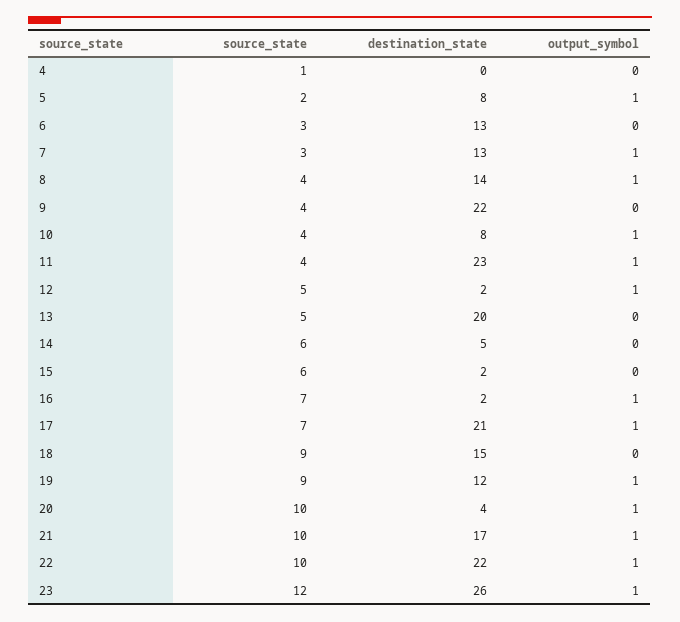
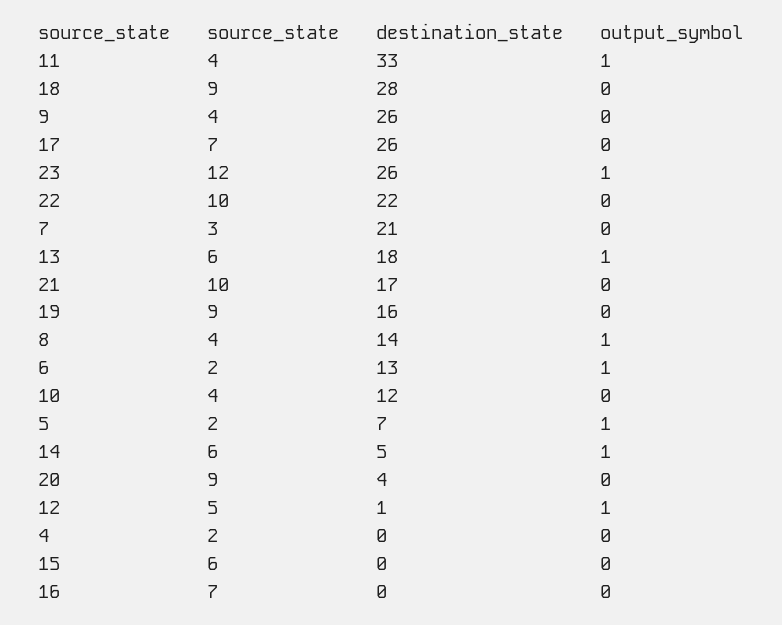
source_state, 4: 1 -> 2
destination_state, 5: 8 -> 7
source_state, 6: 3 -> 2
output_symbol, 6: 0 -> 1
destination_state, 7: 13 -> 21
output_symbol, 7: 1 -> 0
destination_state, 9: 22 -> 26
destination_state, 10: 8 -> 12
output_symbol, 10: 1 -> 0
destination_state, 11: 23 -> 33
destination_state, 12: 2 -> 1
source_state, 13: 5 -> 6
destination_state, 13: 20 -> 18
output_symbol, 13: 0 -> 1
output_symbol, 14: 0 -> 1
destination_state, 15: 2 -> 0
destination_state, 16: 2 -> 0
output_symbol, 16: 1 -> 0
destination_state, 17: 21 -> 26
output_symbol, 17: 1 -> 0
destination_state, 18: 15 -> 28
destination_state, 19: 12 -> 16
output_symbol, 19: 1 -> 0
source_state, 20: 10 -> 9
output_symbol, 20: 1 -> 0
output_symbol, 21: 1 -> 0
output_symbol, 22: 1 -> 0

